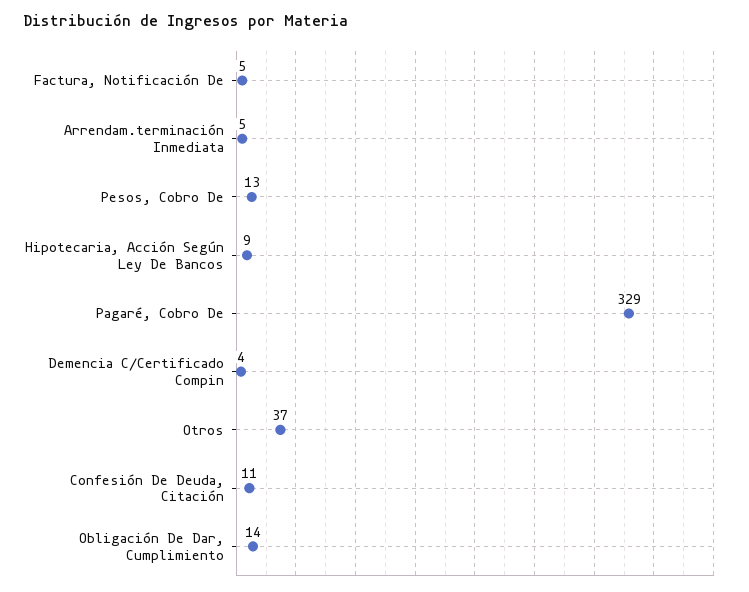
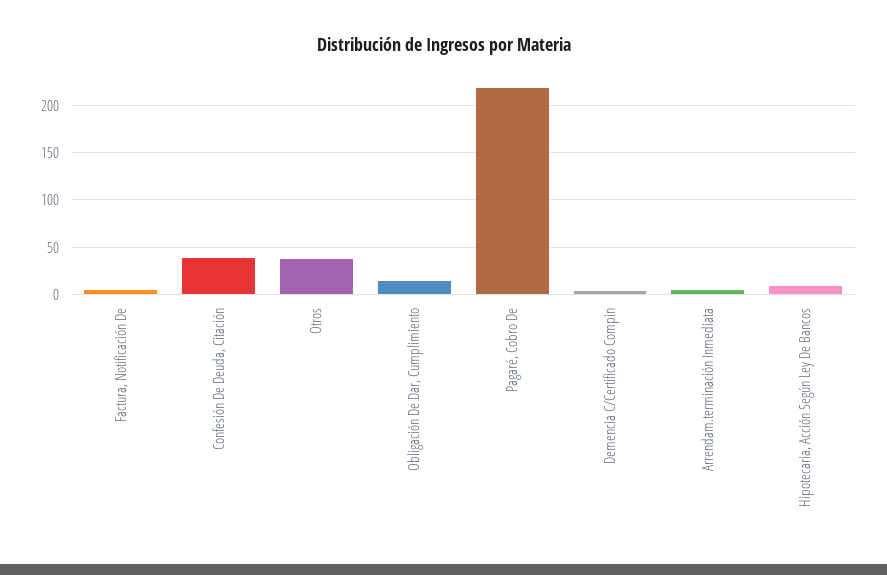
Pesos, Cobro De: 13 -> none
Pagaré, Cobro De: 329 -> 220
Confesión De Deuda, Citación: 11 -> 40

